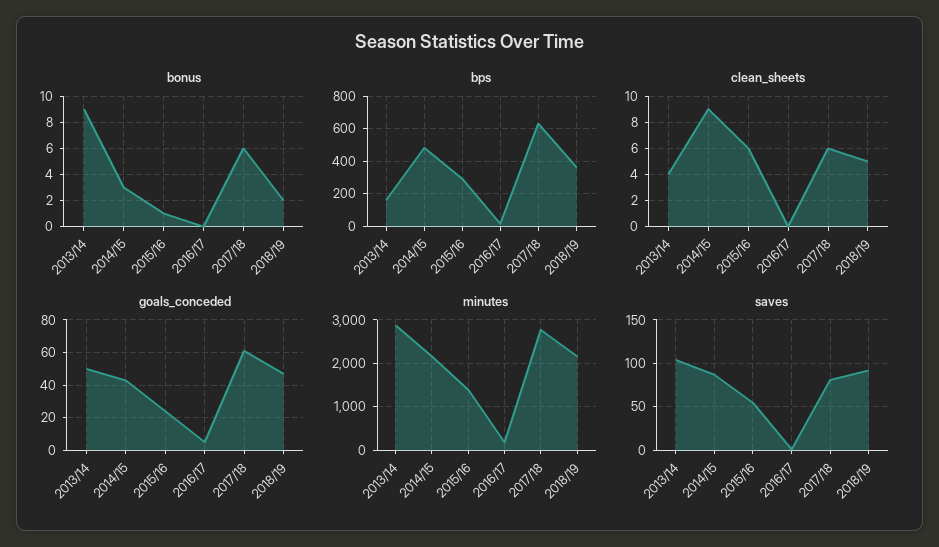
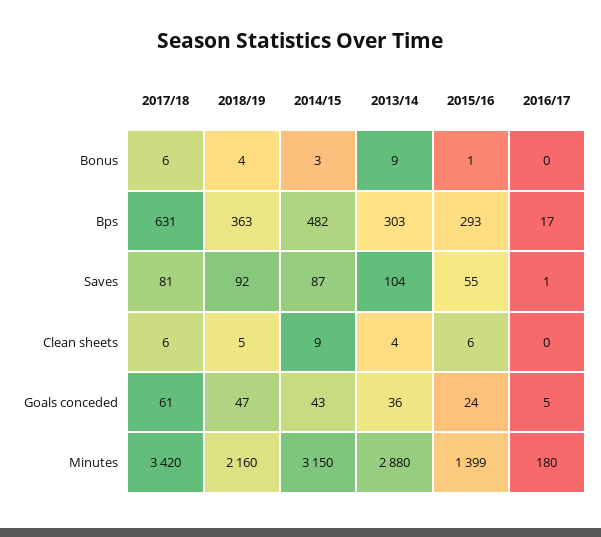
bonus, 2018/19: 2 -> 4
bps, 2013/14: 150 -> 303
goals_conceded, 2013/14: 50 -> 36
minutes, 2014/15: 2200 -> 3150
minutes, 2017/18: 2800 -> 3420

